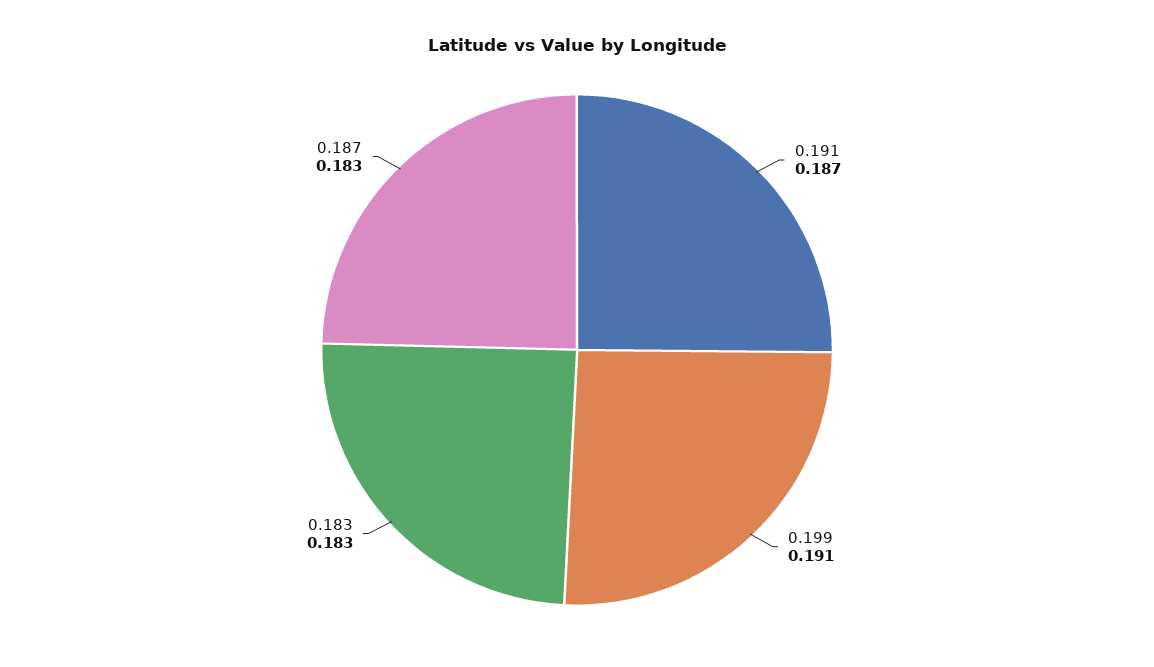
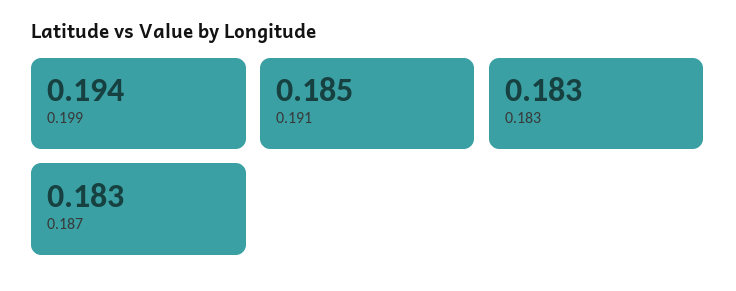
0.191: 0.187 -> 0.185
0.199: 0.191 -> 0.194

